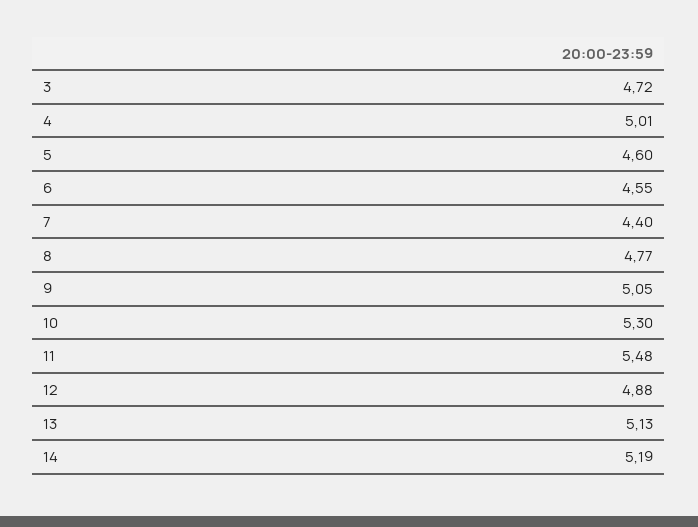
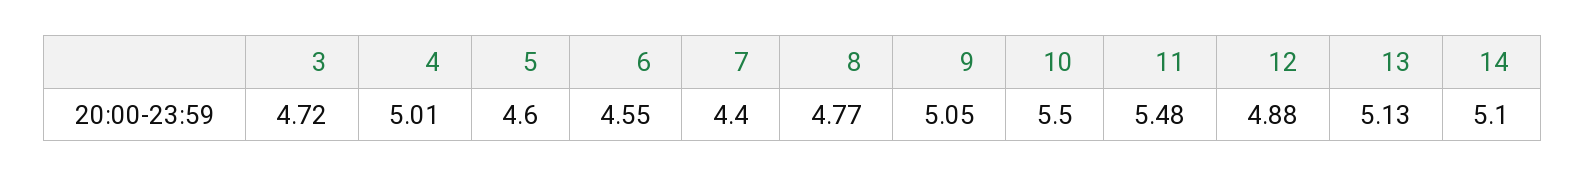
10: 5.3 -> 5.5
14: 5.19 -> 5.1

